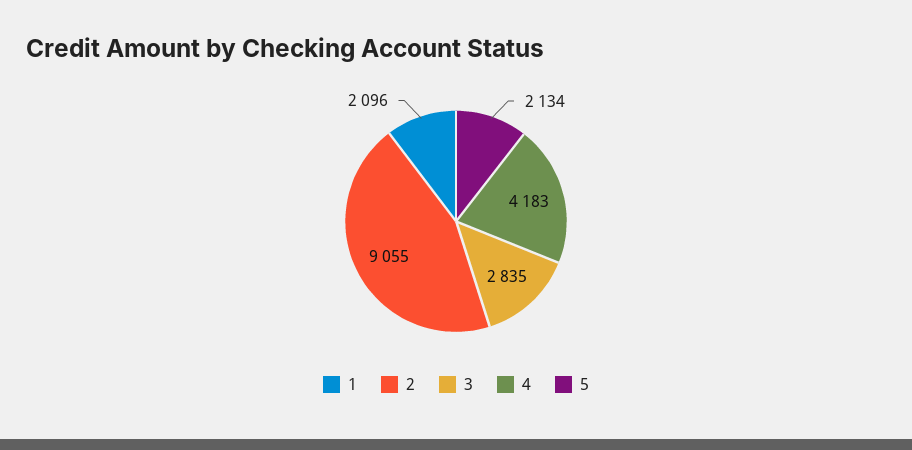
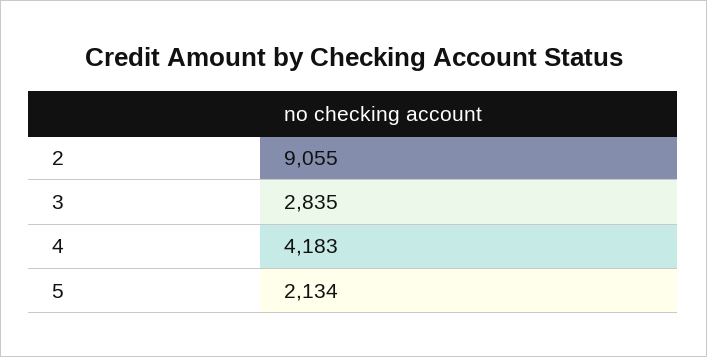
1: 2096 -> none

